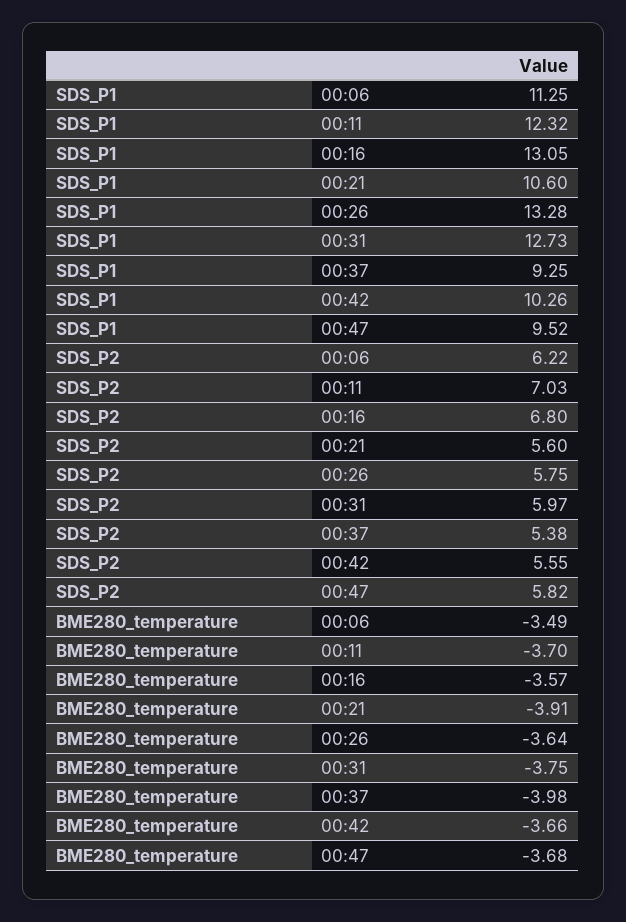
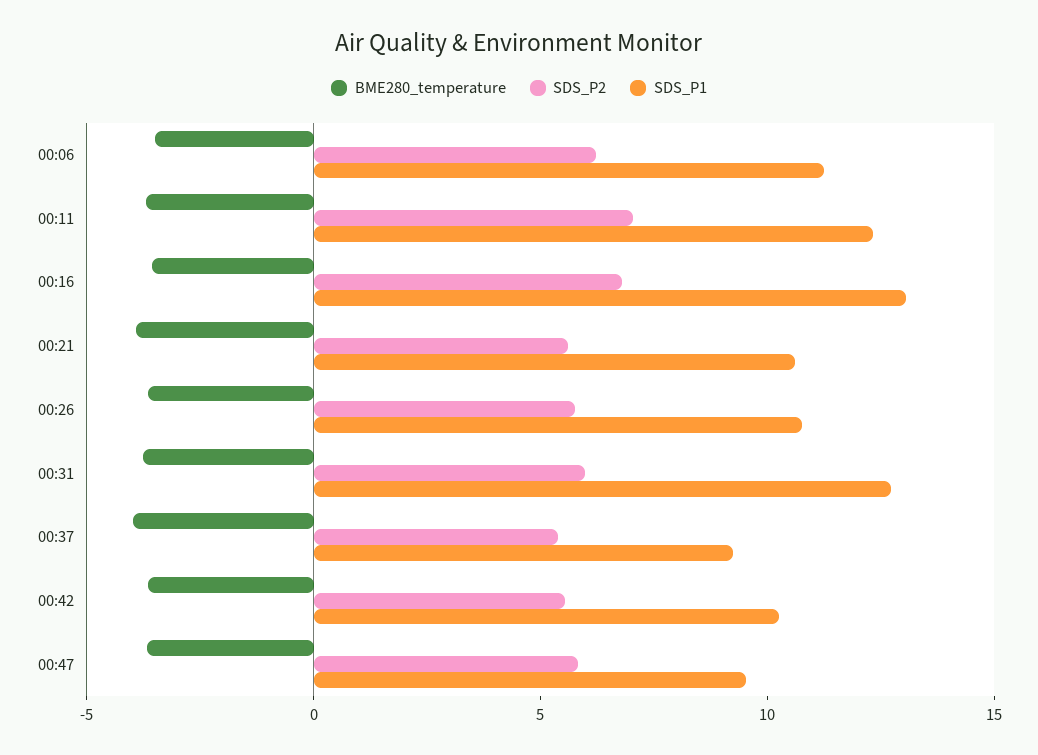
SDS_P1, 00:26: 13.28 -> 11

